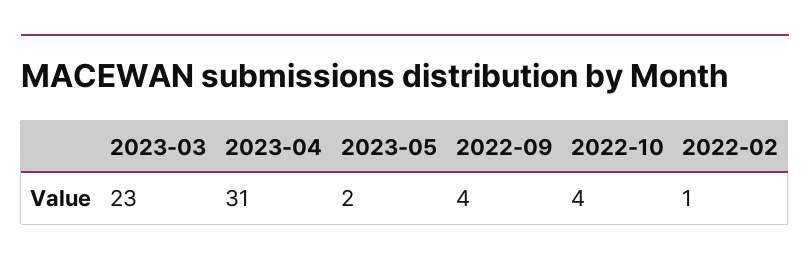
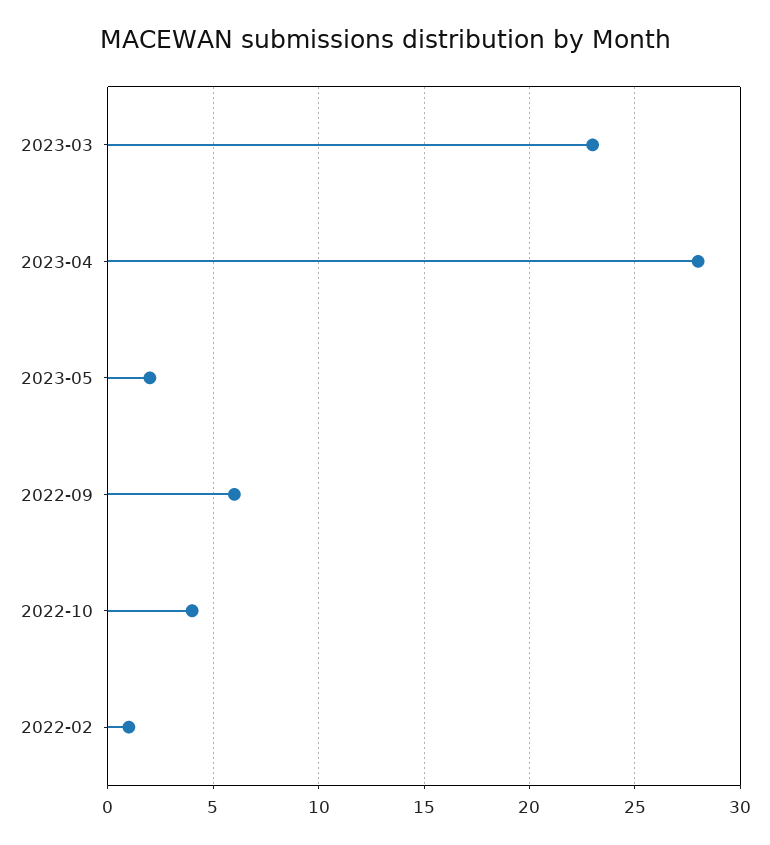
2023-04: 31 -> 28
2022-09: 4 -> 6

